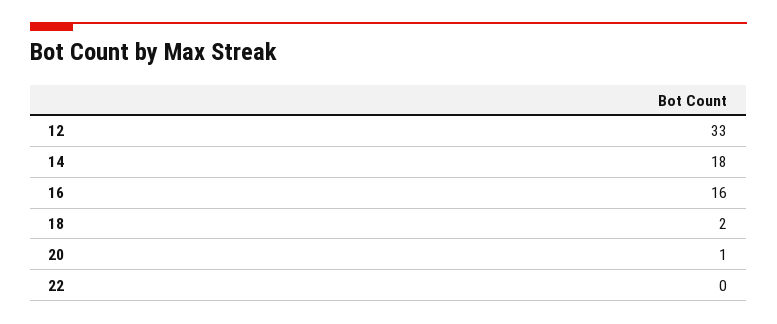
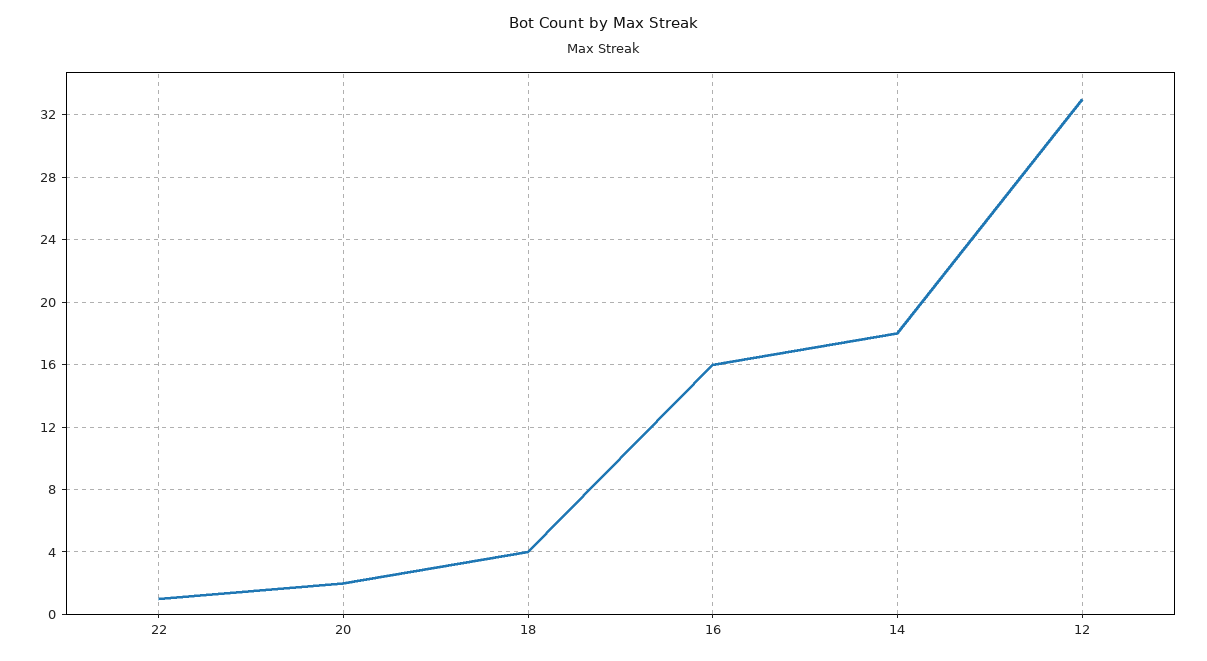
18: 2 -> 4
20: 1 -> 2
22: 0 -> 1

